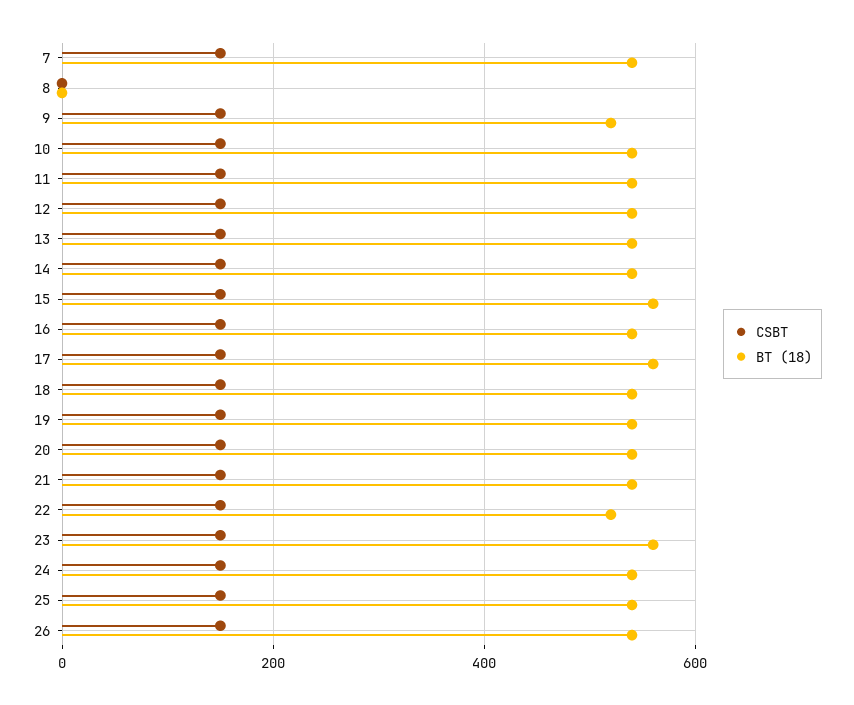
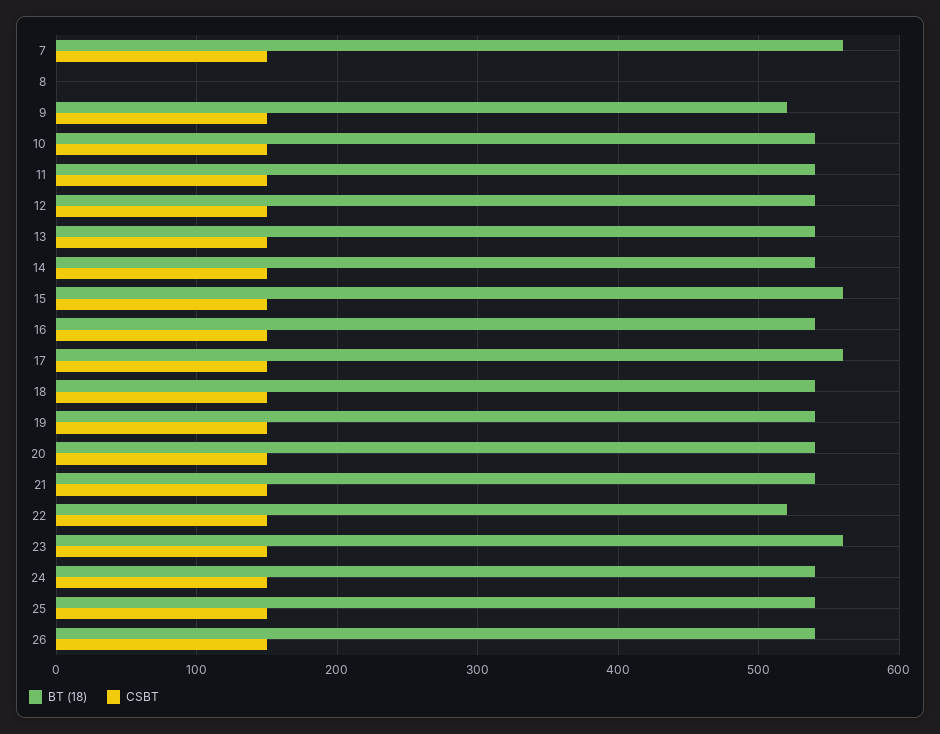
BT (18), 7: 540 -> 560

